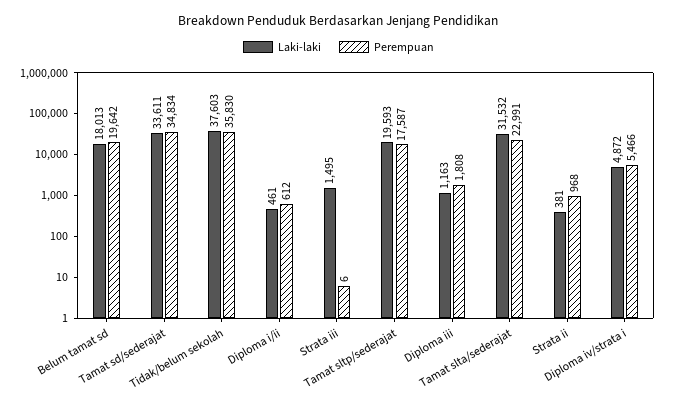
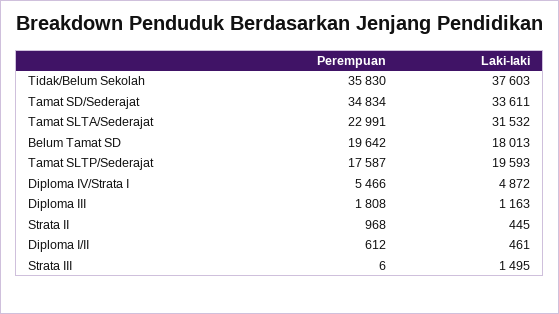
Laki-laki, Strata ii: 381 -> 445

